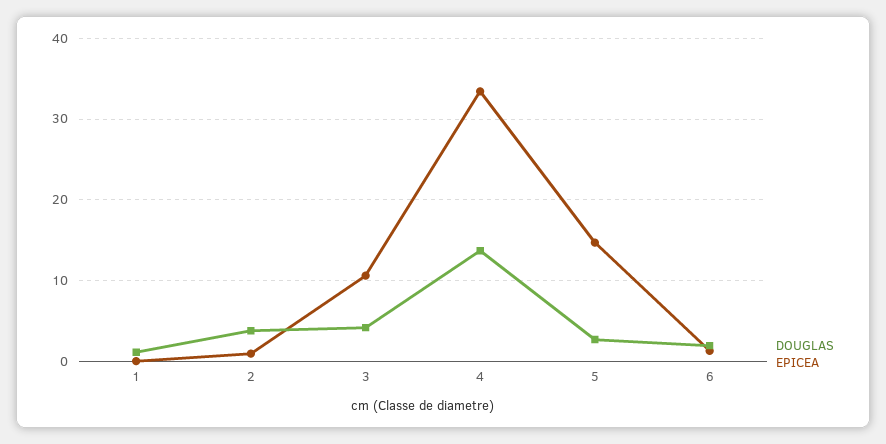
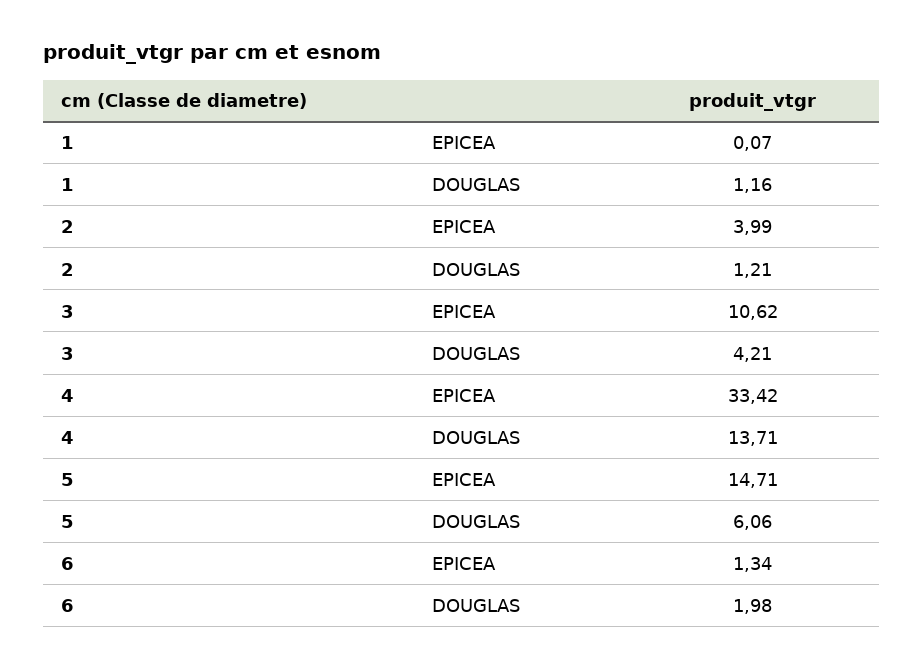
DOUGLAS, 2: 4 -> 1.21
EPICEA, 2: 1 -> 3.99
DOUGLAS, 5: 3 -> 6.06

